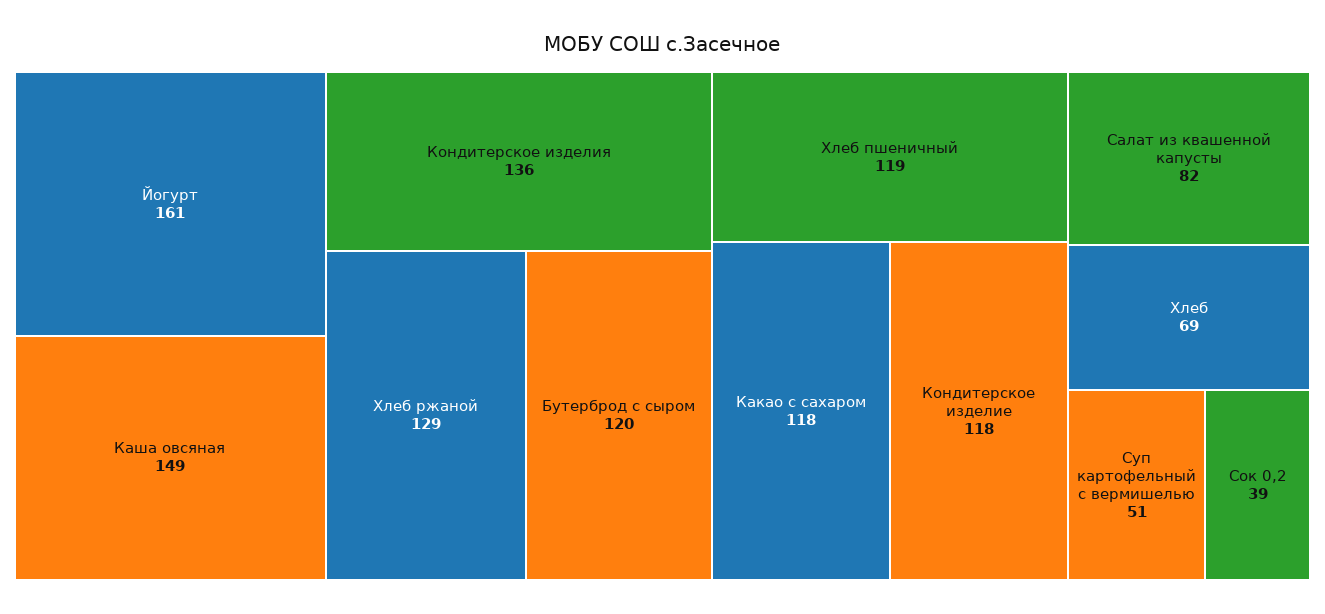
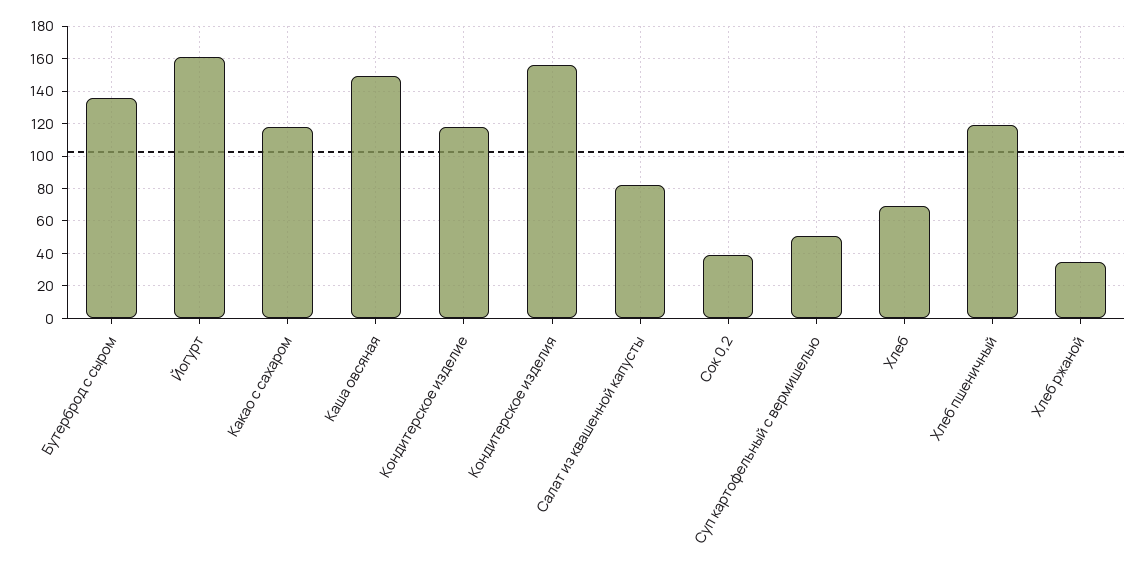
Кондитерское изделия: 136 -> 155
Хлеб ржаной: 129 -> 35
Бутерброд с сыром: 120 -> 135

